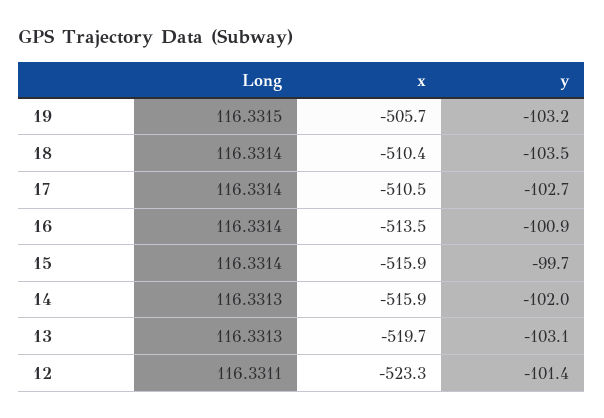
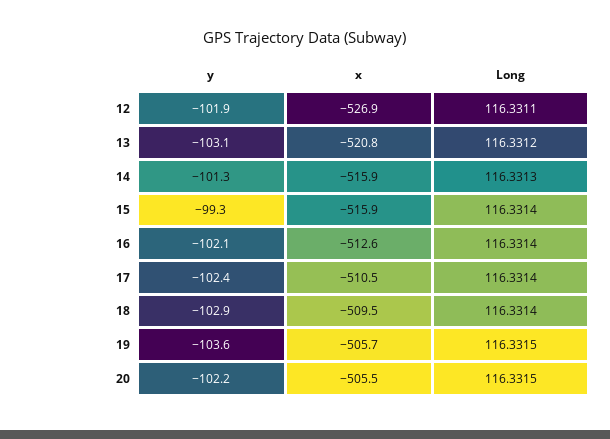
y, 19: -103.2 -> -103.6
x, 18: -510.4 -> -509.5
y, 18: -103.5 -> -102.9
y, 17: -102.7 -> -102.4
x, 16: -513.5 -> -512.6
y, 16: -100.9 -> -102.1
y, 15: -99.7 -> -99.3
y, 14: -102 -> -101.3
Long, 13: 116.3313 -> 116.3312
x, 13: -519.7 -> -520.8
x, 12: -523.3 -> -526.9
y, 12: -101.4 -> -101.9
y, 20: none -> -102.2
x, 20: none -> -505.5
Long, 20: none -> 116.3315

